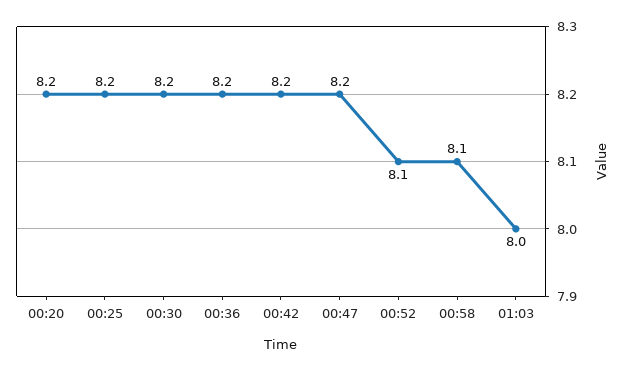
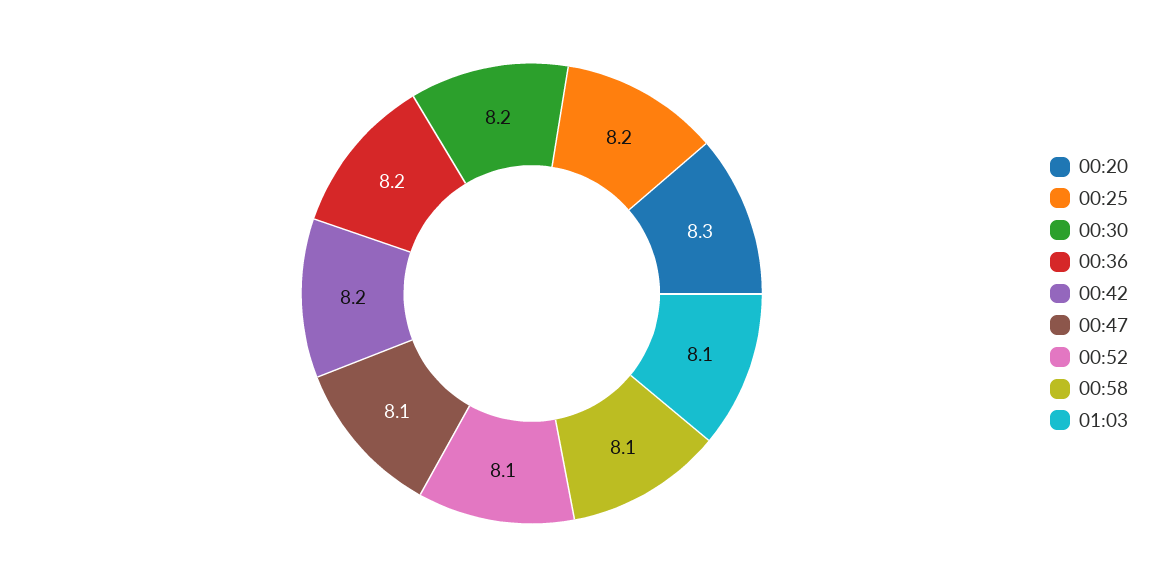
00:20: 8.2 -> 8.3
00:47: 8.2 -> 8.1
01:03: 8 -> 8.1

